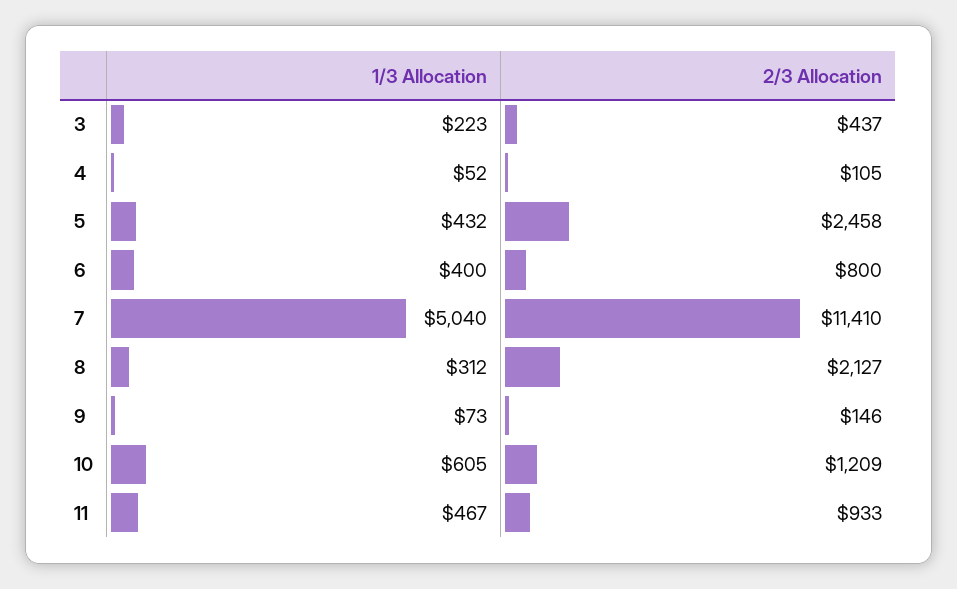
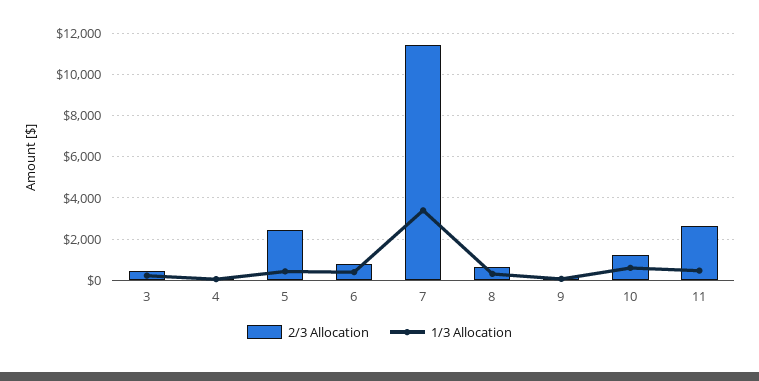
1/3 Allocation, 7: 5040 -> 3500
2/3 Allocation, 8: 2127 -> 500
2/3 Allocation, 11: 933 -> 2500

